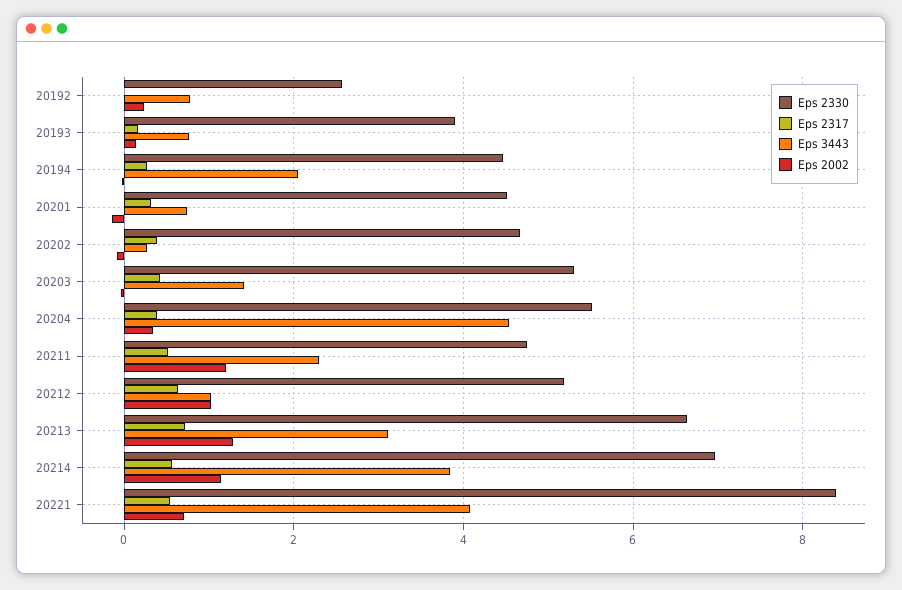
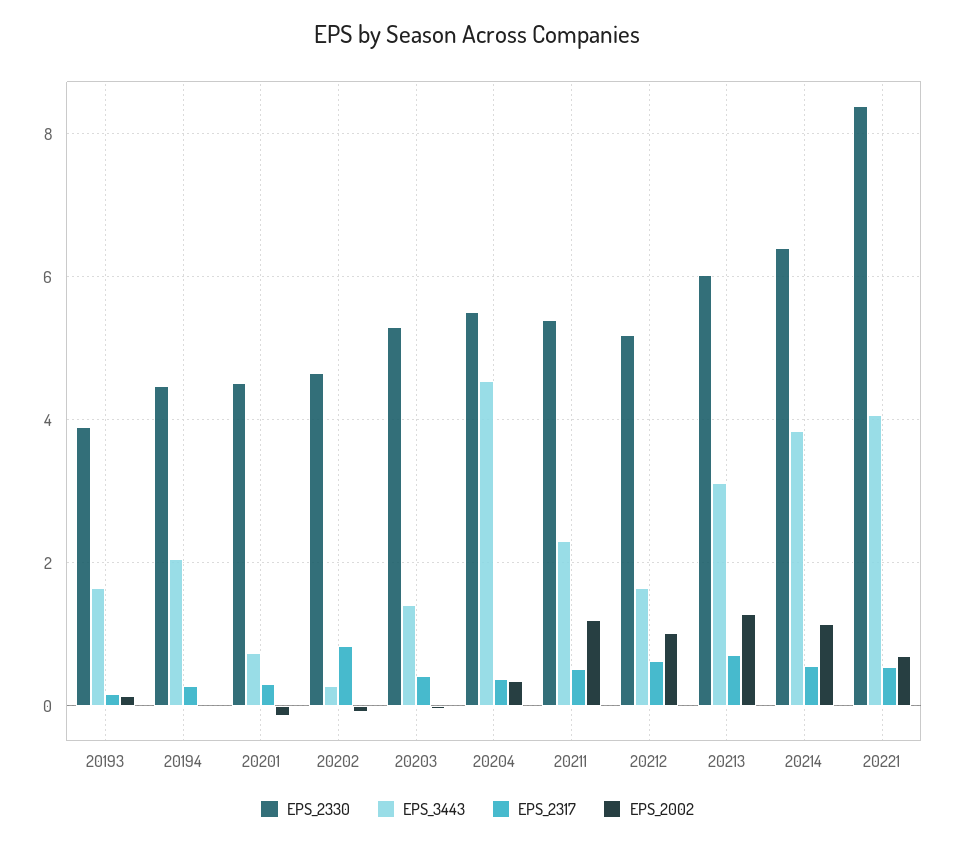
Eps 2330, 20192: 2.6 -> none
Eps 2317, 20192: 0 -> none
Eps 3443, 20192: 0.8 -> none
Eps 2002, 20192: 0.2 -> none
Eps 3443, 20193: 0.8 -> 1.6
Eps 2317, 20202: 0.4 -> 0.8
Eps 2330, 20211: 4.8 -> 5.4
Eps 3443, 20212: 1 -> 1.6
Eps 2330, 20213: 6.6 -> 6
Eps 2330, 20214: 7 -> 6.4

